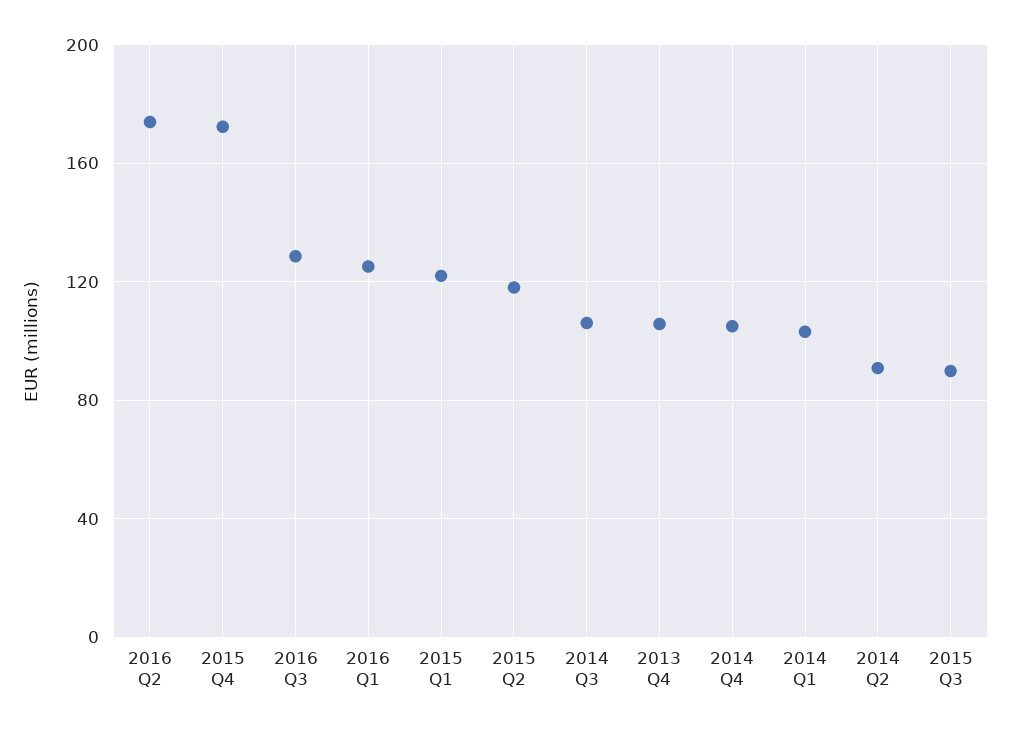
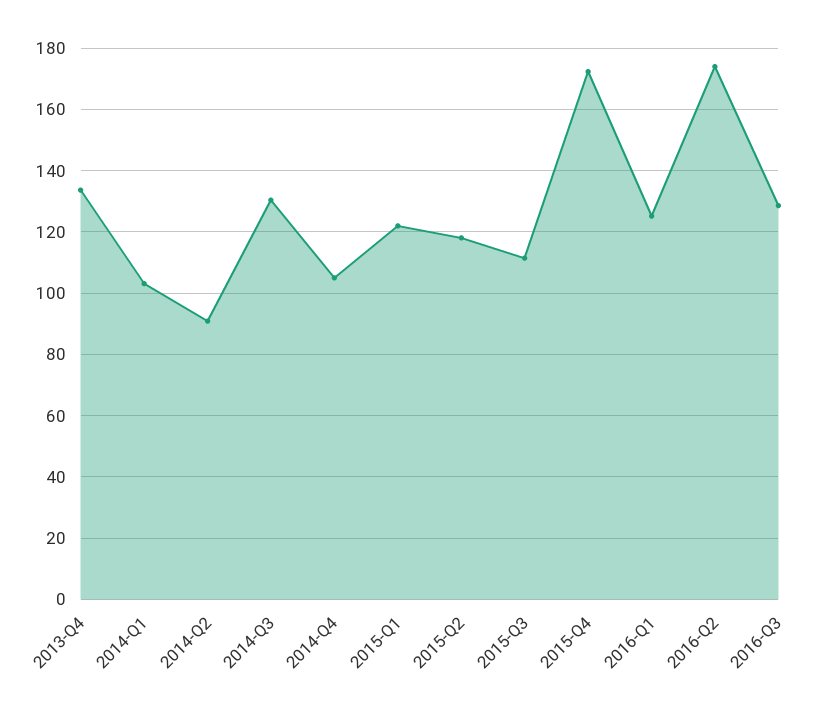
2014 Q3: 105 -> 130
2013 Q4: 105 -> 134
2015 Q3: 90 -> 112

